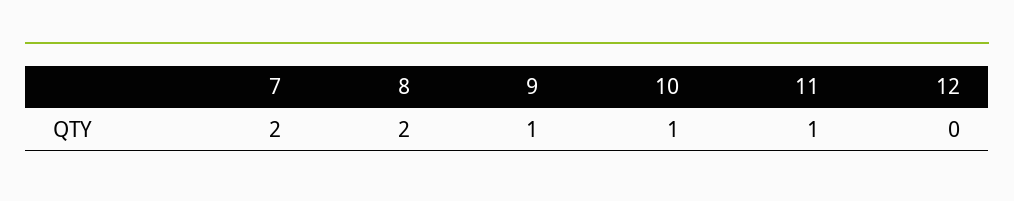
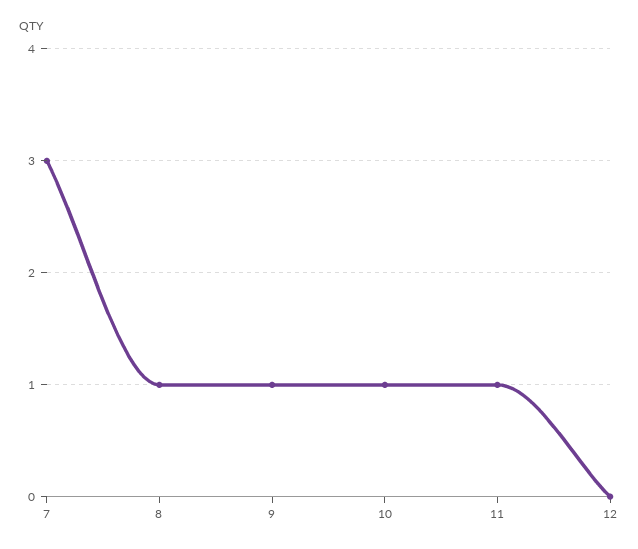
7: 2 -> 3
8: 2 -> 1

